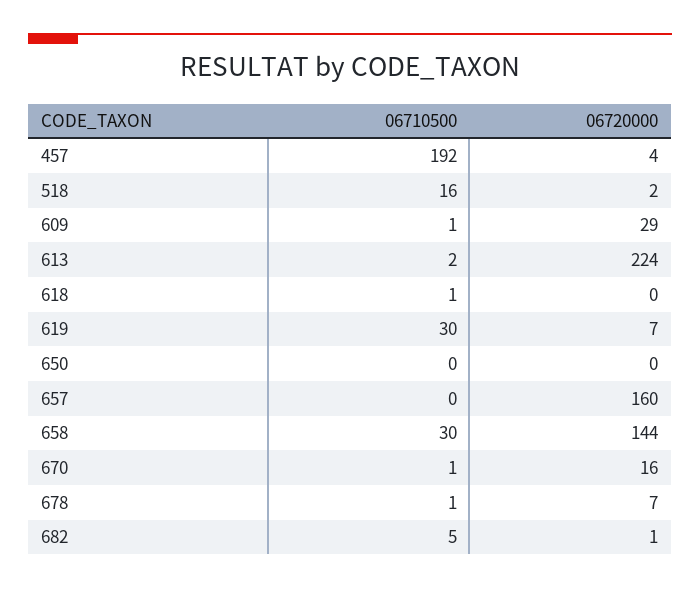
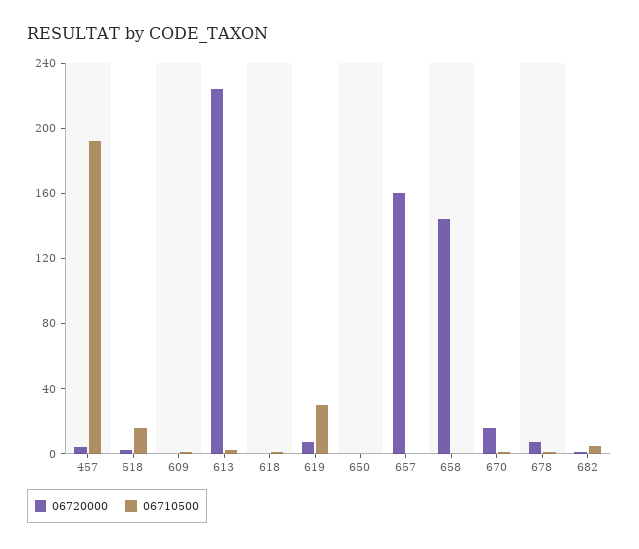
06720000, 609: 29 -> 0
06710500, 658: 30 -> 0

